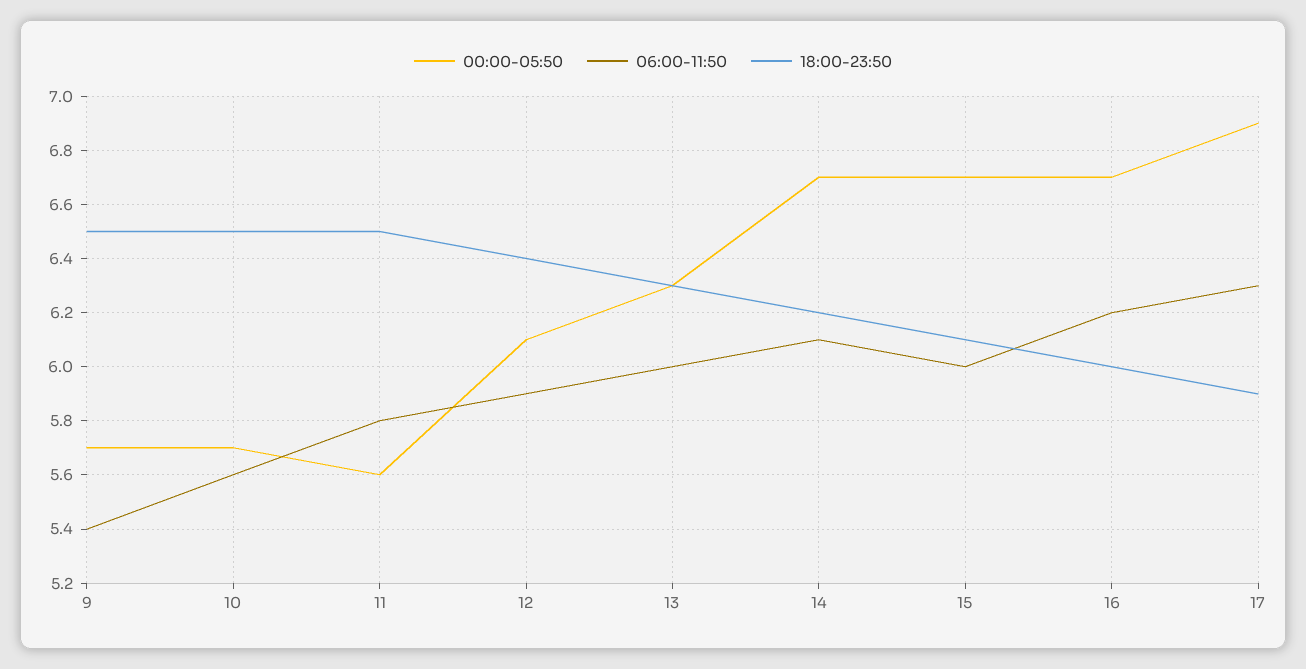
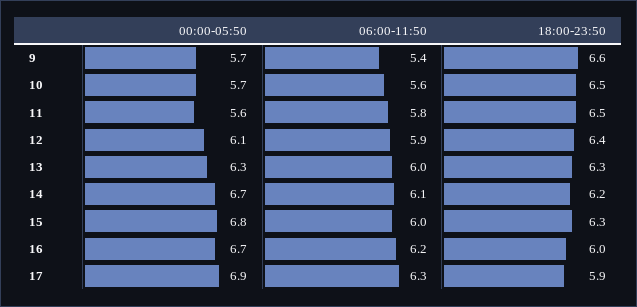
18:00-23:50, 9: 6.5 -> 6.6
00:00-05:50, 15: 6.7 -> 6.8
18:00-23:50, 15: 6.1 -> 6.3

